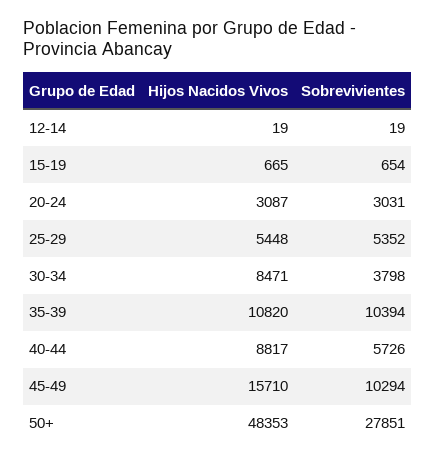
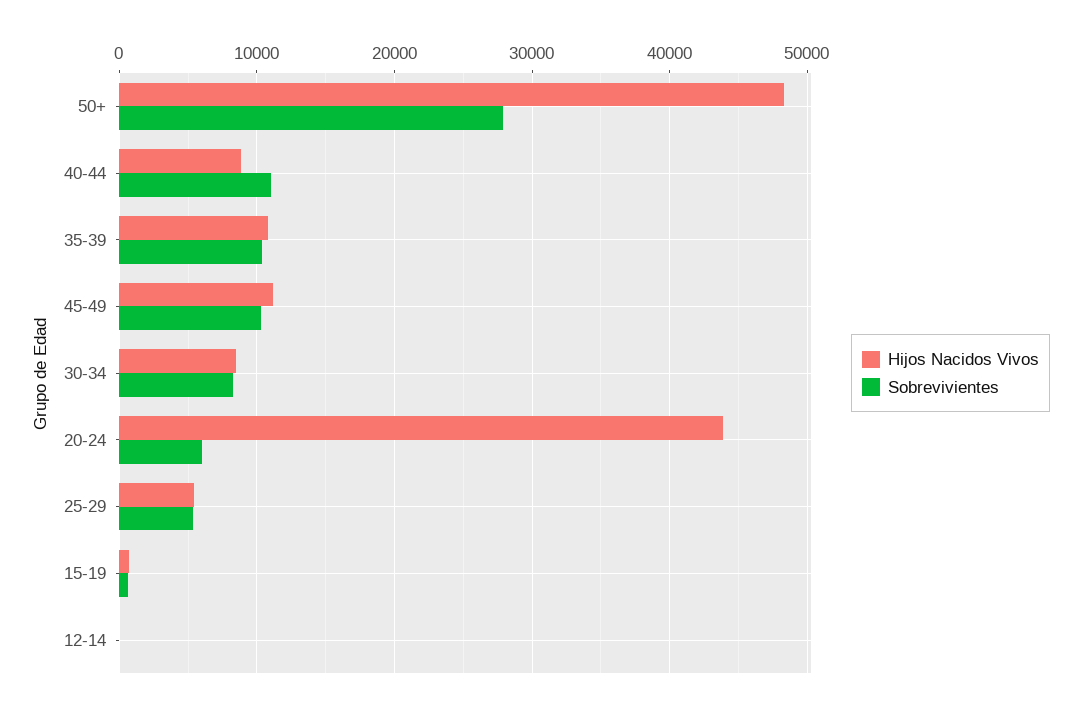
Hijos Nacidos Vivos, 20-24: 3087 -> 44000
Sobrevivientes, 20-24: 3031 -> 6000
Sobrevivientes, 30-34: 3798 -> 8000
Sobrevivientes, 40-44: 5726 -> 11000
Hijos Nacidos Vivos, 45-49: 15710 -> 11000

